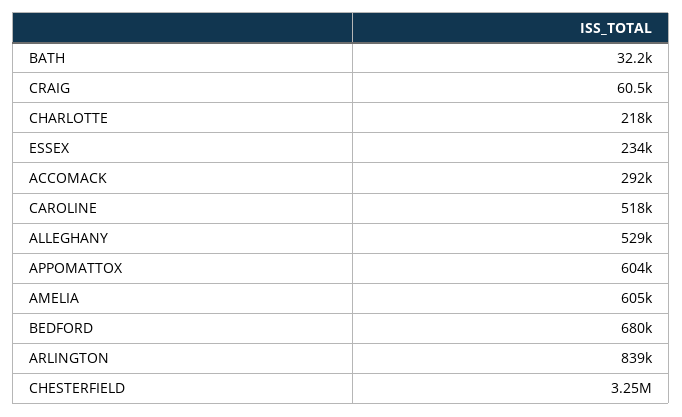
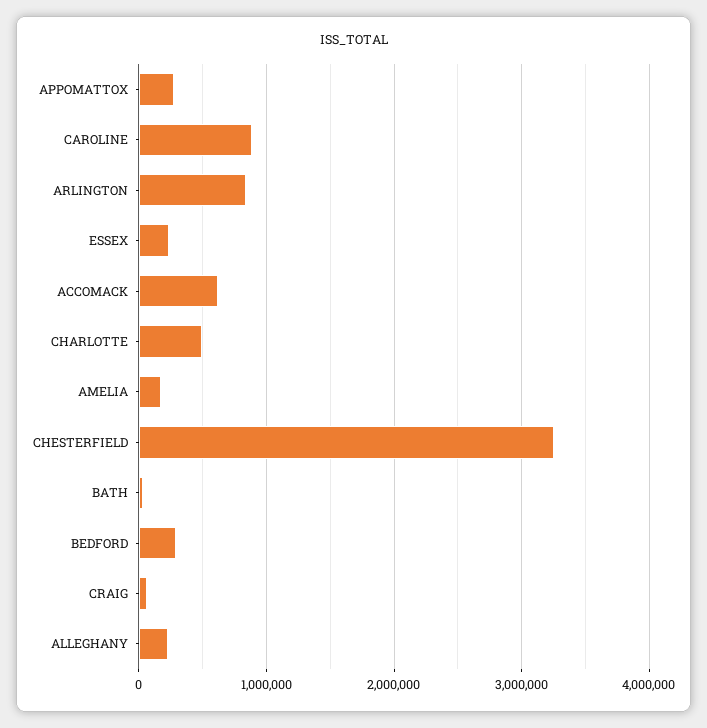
CHARLOTTE: 218000 -> 500000
ACCOMACK: 292000 -> 600000
CAROLINE: 518000 -> 900000
ALLEGHANY: 529000 -> 200000
APPOMATTOX: 604000 -> 300000
AMELIA: 605000 -> 200000
BEDFORD: 680000 -> 300000

